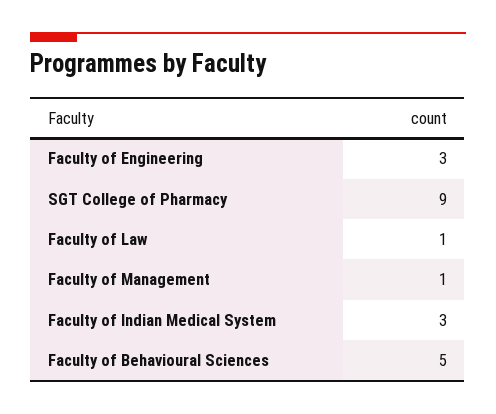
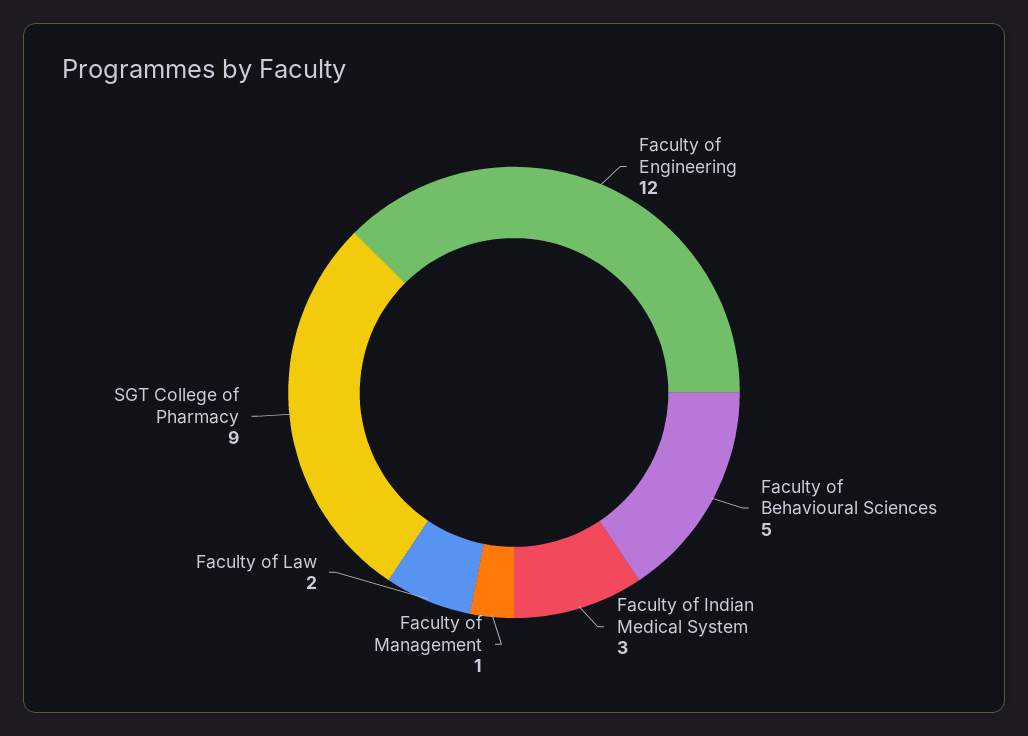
Faculty of Engineering: 3 -> 12
Faculty of Law: 1 -> 2

